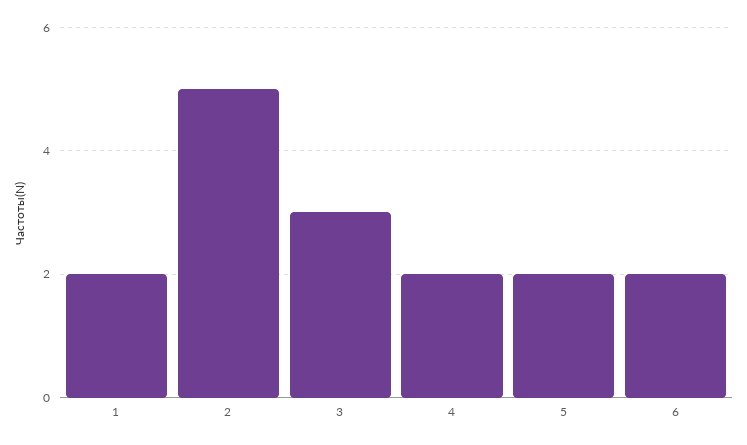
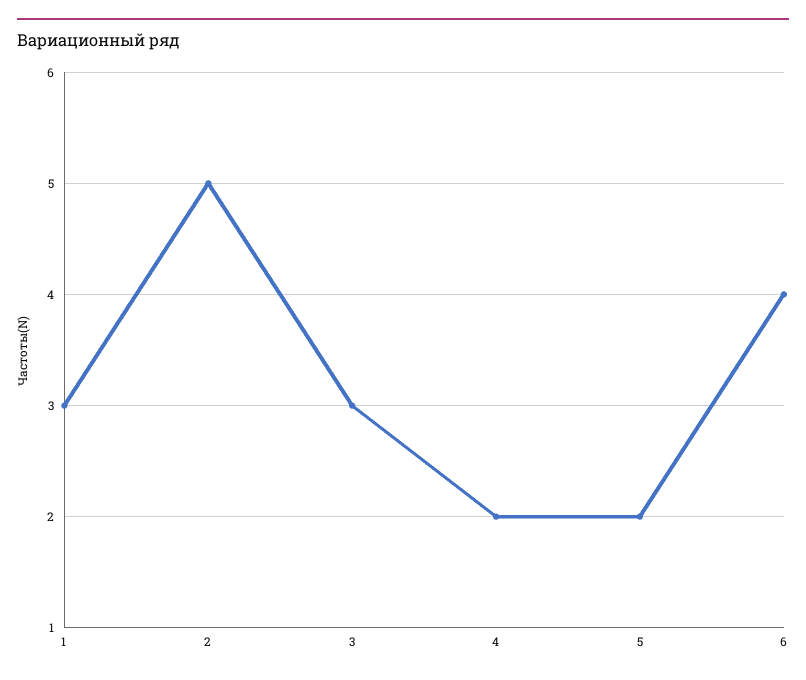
1: 2 -> 3
6: 2 -> 4

